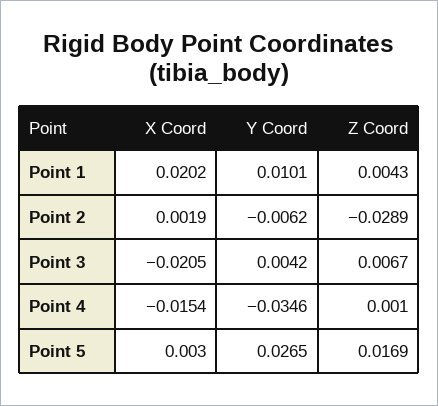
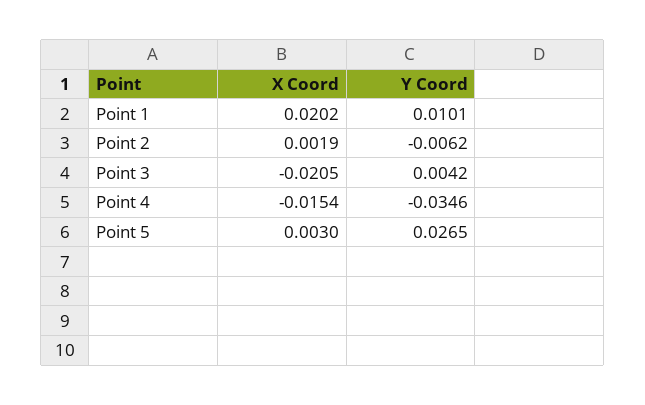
Z Coord, Point 1: 0.0043 -> none
Z Coord, Point 2: -0.0289 -> none
Z Coord, Point 3: 0.0067 -> none
Z Coord, Point 4: 0.001 -> none
Z Coord, Point 5: 0.0169 -> none

